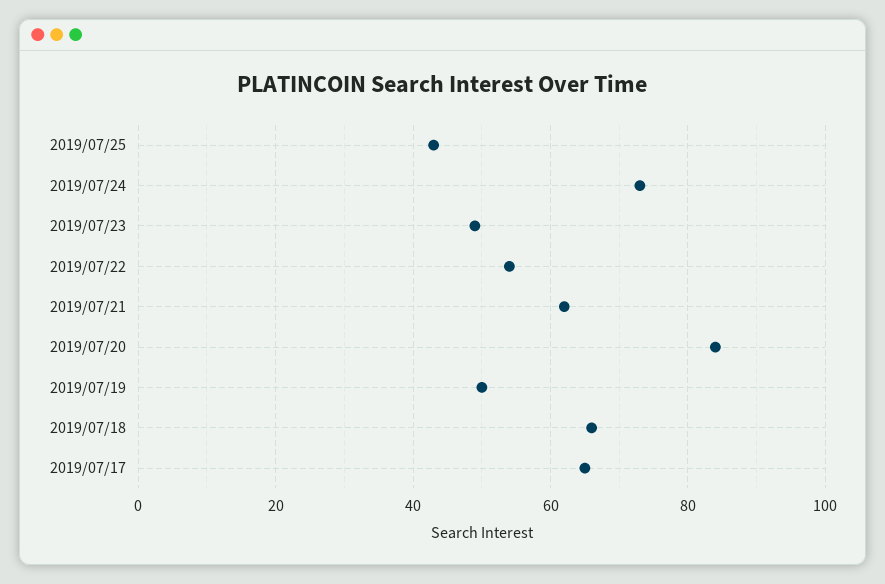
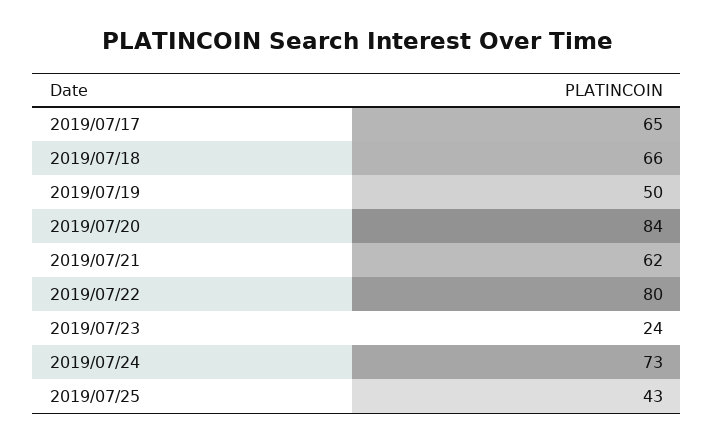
2019/07/23: 50 -> 24
2019/07/22: 55 -> 80

